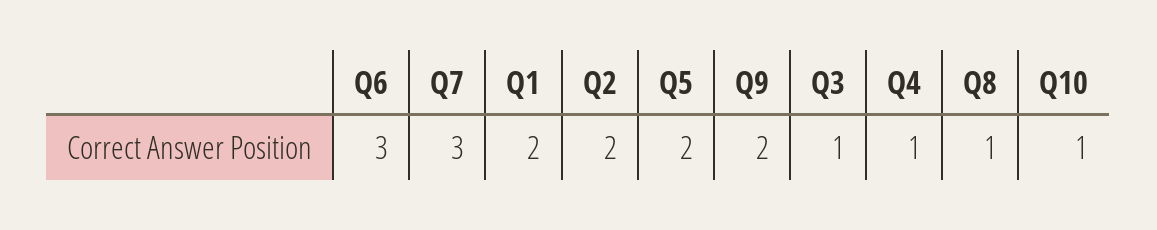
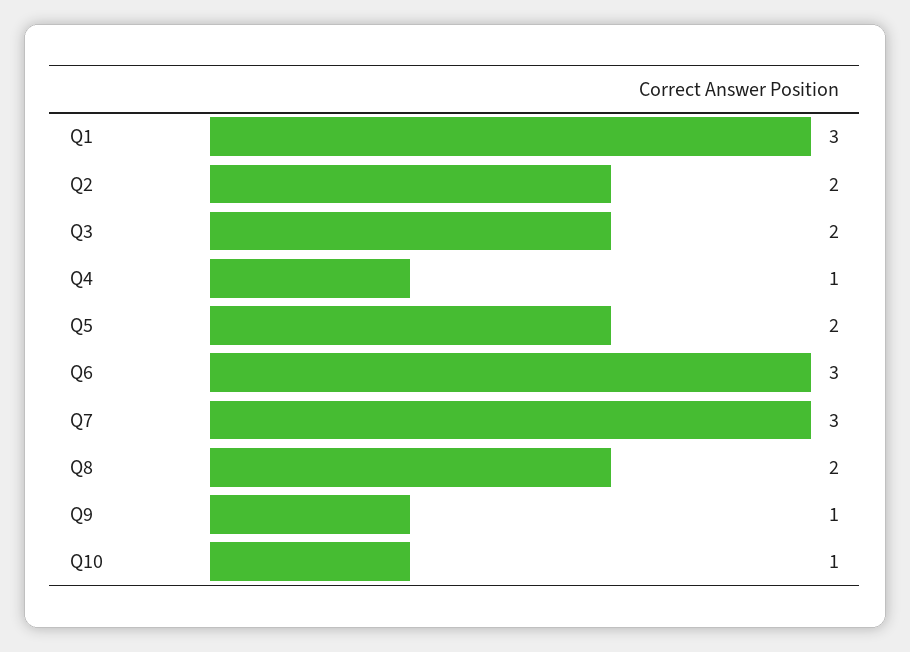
Q1: 2 -> 3
Q9: 2 -> 1
Q3: 1 -> 2
Q8: 1 -> 2

